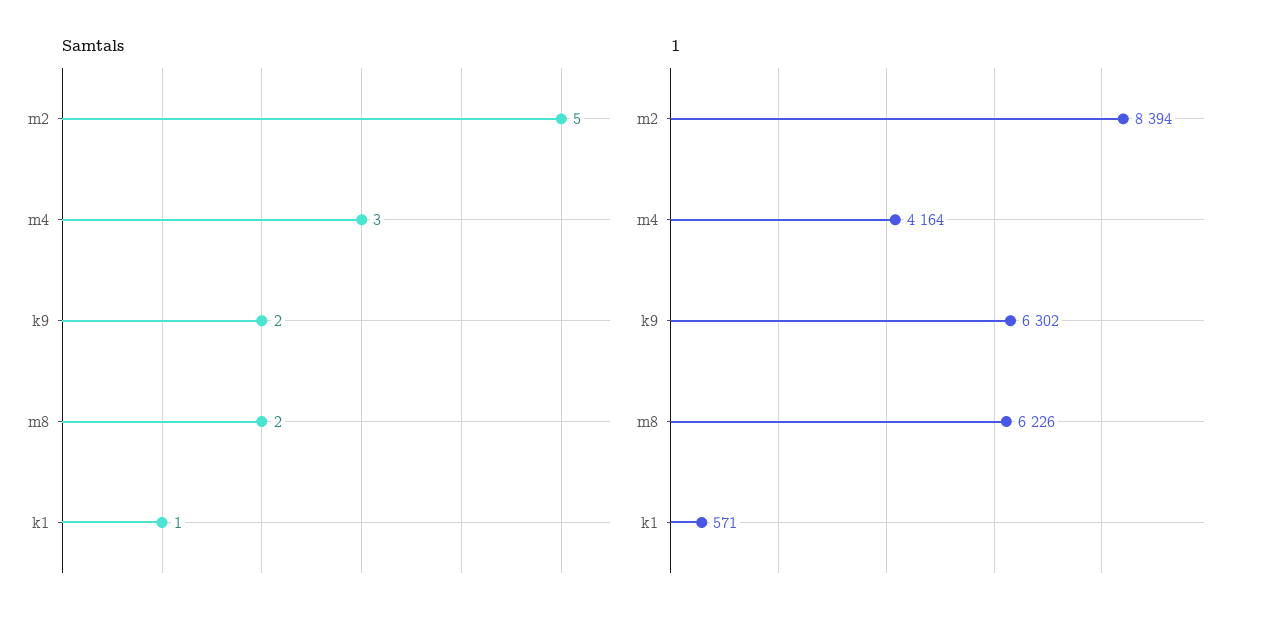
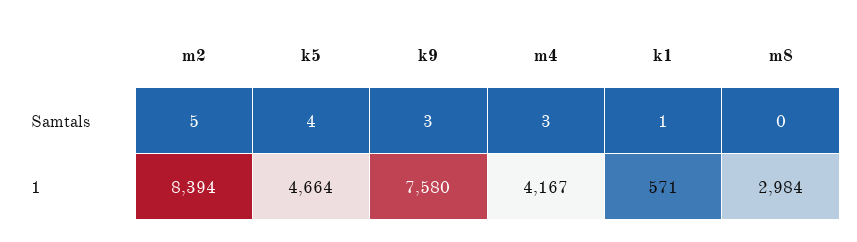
Samtals, k9: 2 -> 3
Samtals, m8: 2 -> 0
1, m4: 4164 -> 4167
1, k9: 6302 -> 7580
1, m8: 6226 -> 2984
Samtals, k5: none -> 4
1, k5: none -> 4664

